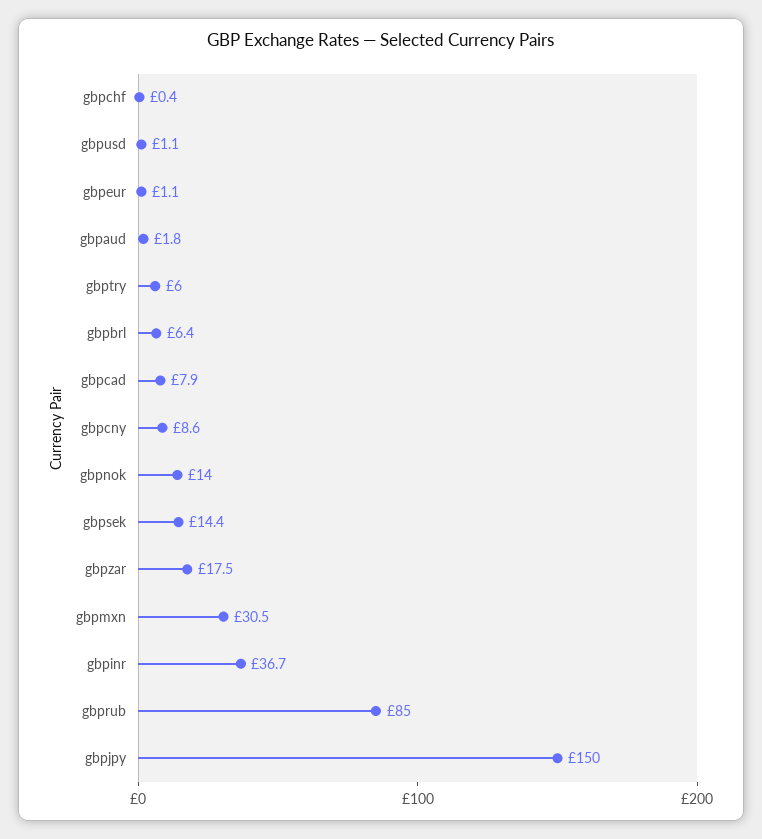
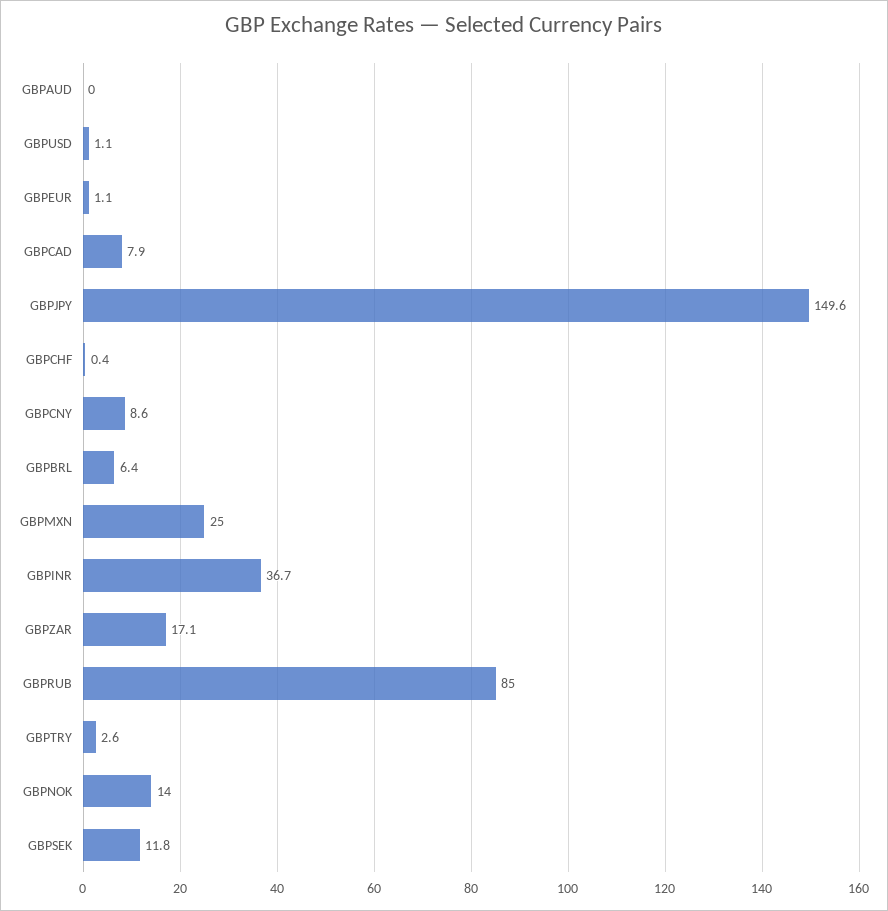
gbpaud: 1.8 -> 0
gbptry: 6 -> 2.6
gbpsek: 14.4 -> 11.8
gbpzar: 17.5 -> 17.1
gbpmxn: 30.5 -> 25
gbpjpy: 150 -> 149.6

